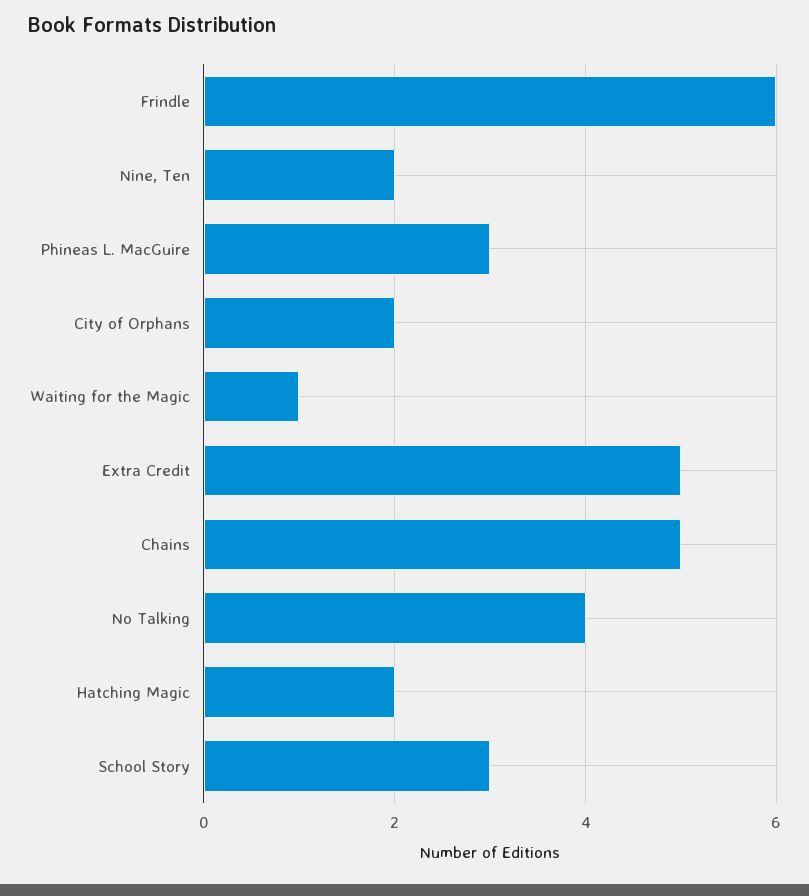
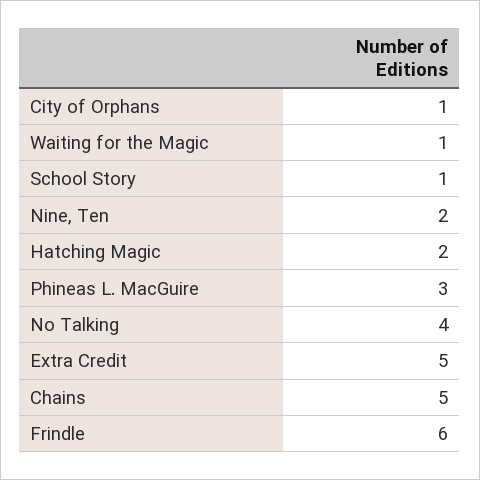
City of Orphans: 2 -> 1
School Story: 3 -> 1

